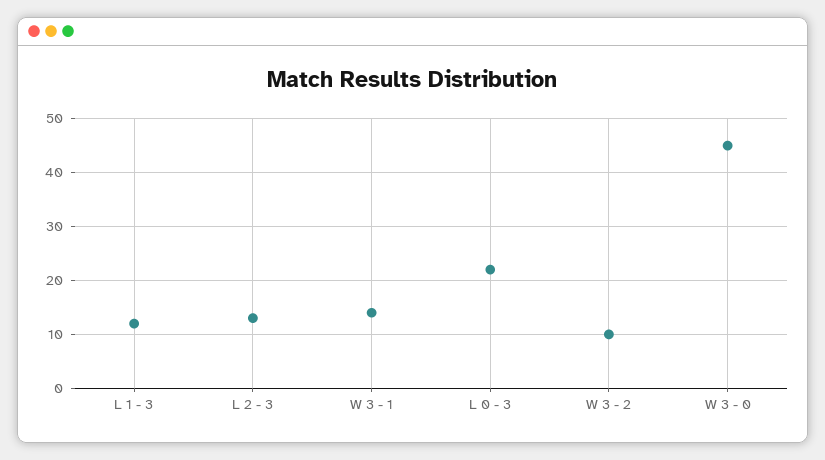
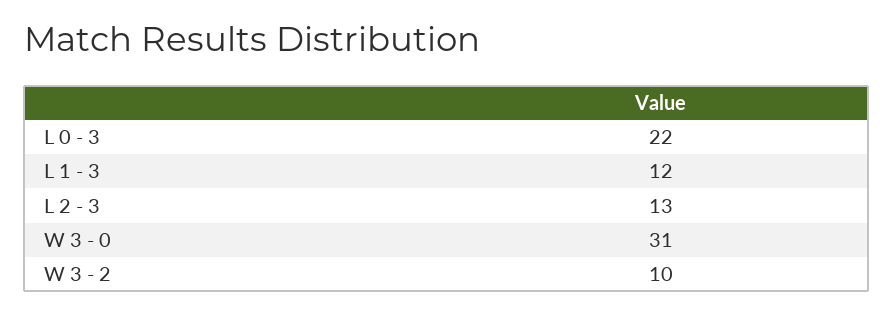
W 3 - 1: 15 -> none
W 3 - 0: 45 -> 31

